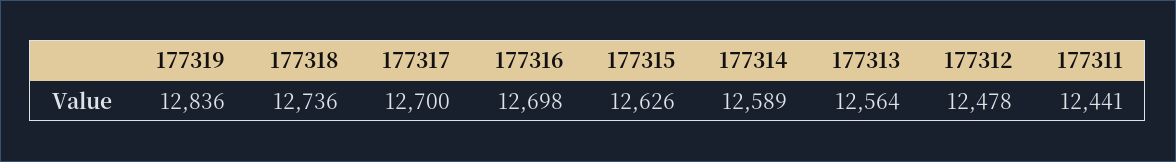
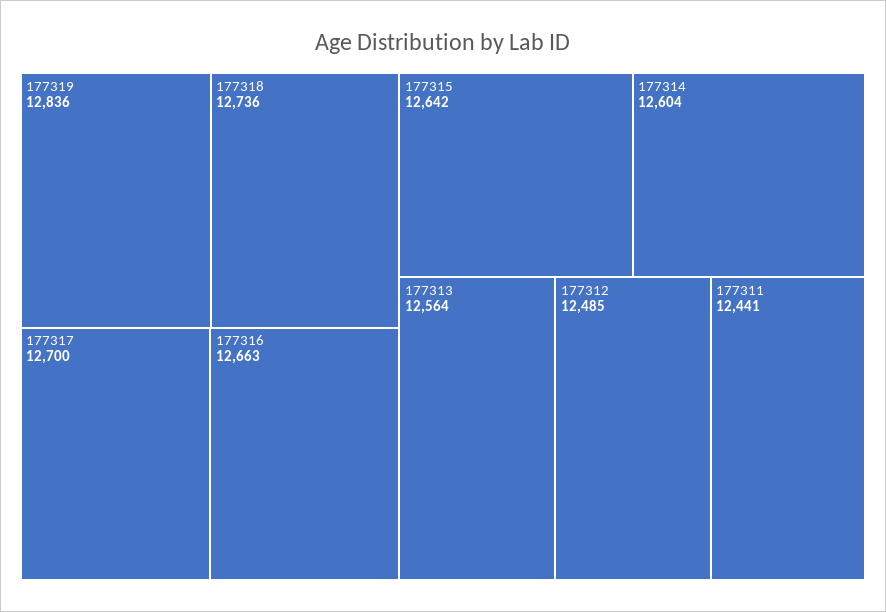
177316: 12698 -> 12663
177315: 12626 -> 12642
177314: 12589 -> 12604
177312: 12478 -> 12485

